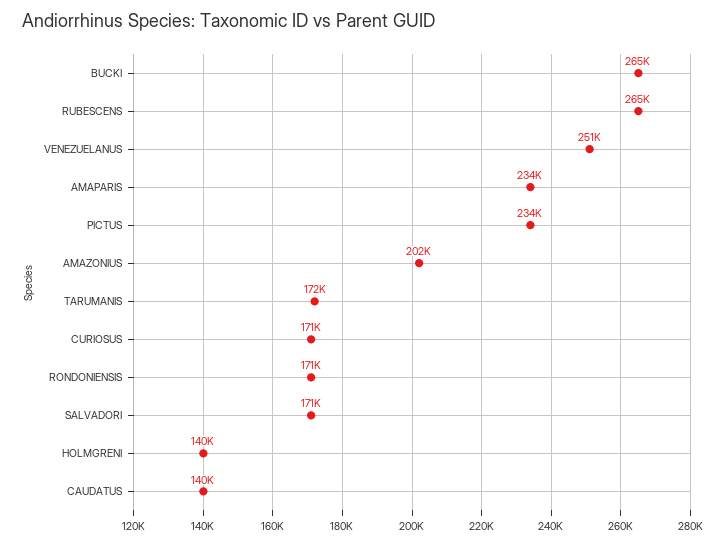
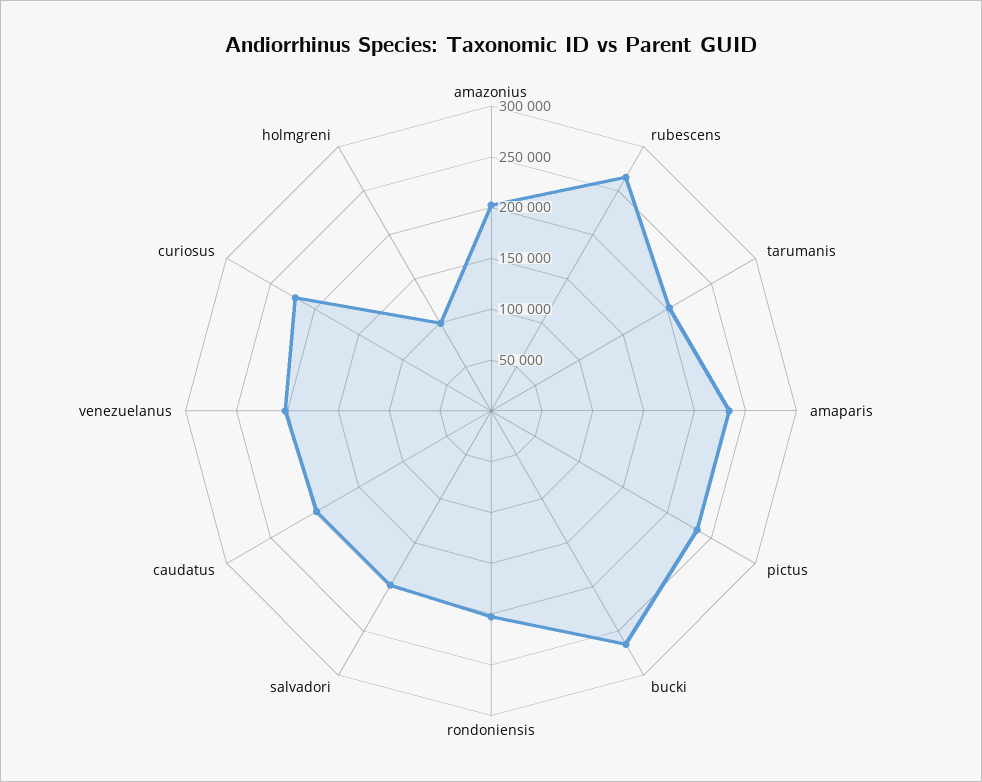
VENEZUELANUS: 251000 -> 200000
TARUMANIS: 172000 -> 200000
CURIOSUS: 171000 -> 220000
RONDONIENSIS: 171000 -> 200000
SALVADORI: 171000 -> 200000
HOLMGRENI: 140000 -> 100000
CAUDATUS: 140000 -> 200000

